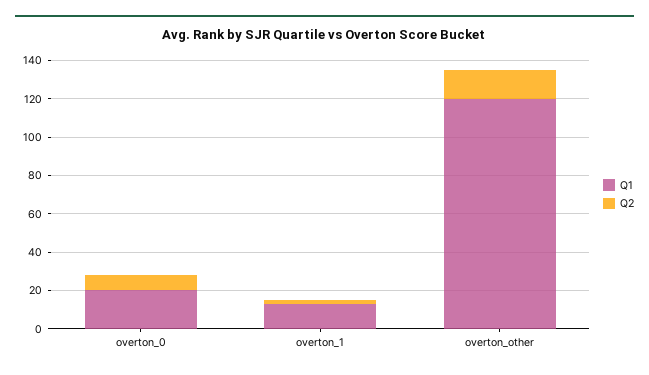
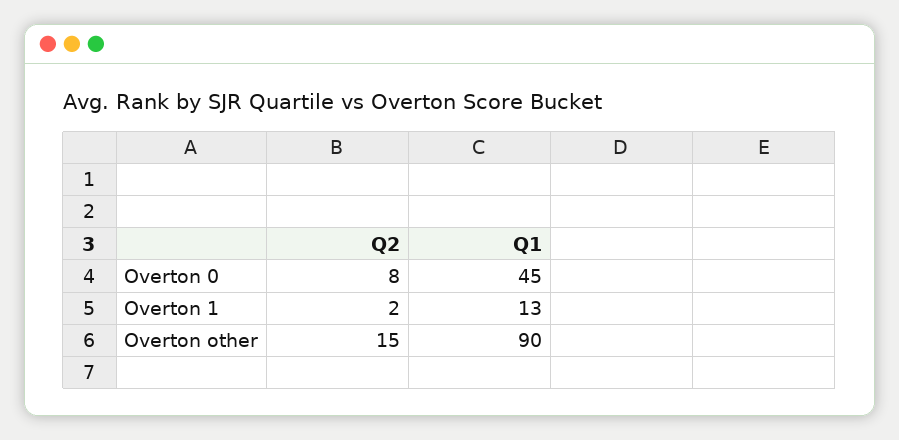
Q1, overton_0: 20 -> 45
Q1, overton_other: 120 -> 90

